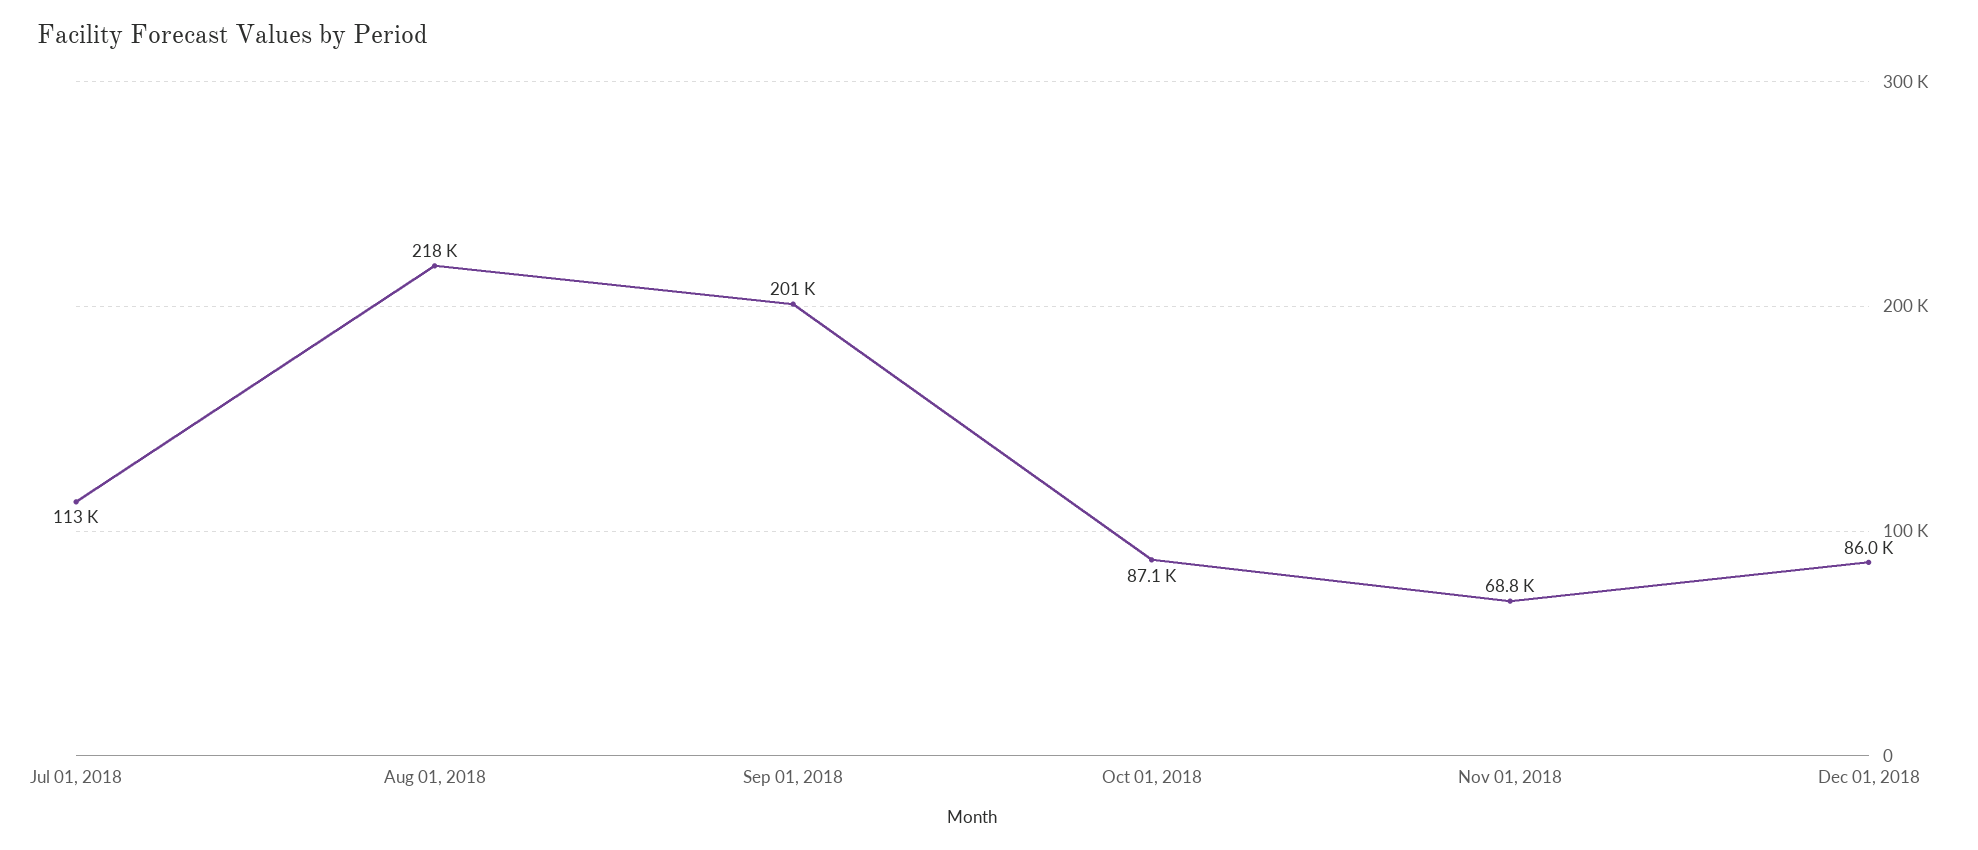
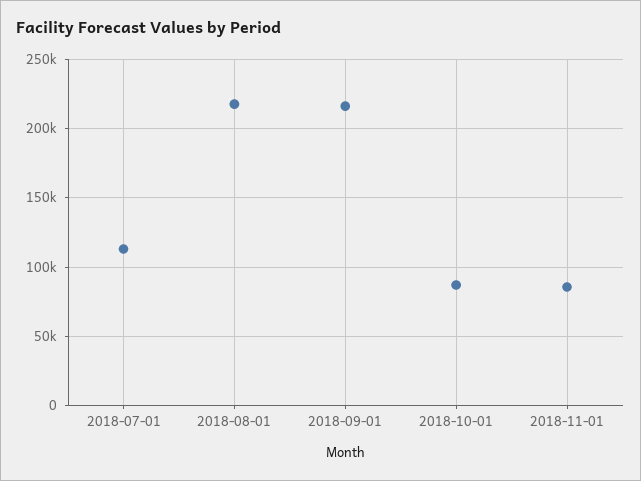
Sep 01, 2018: 201000 -> 215000
Nov 01, 2018: 68800 -> 85000
Dec 01, 2018: 86000 -> none

